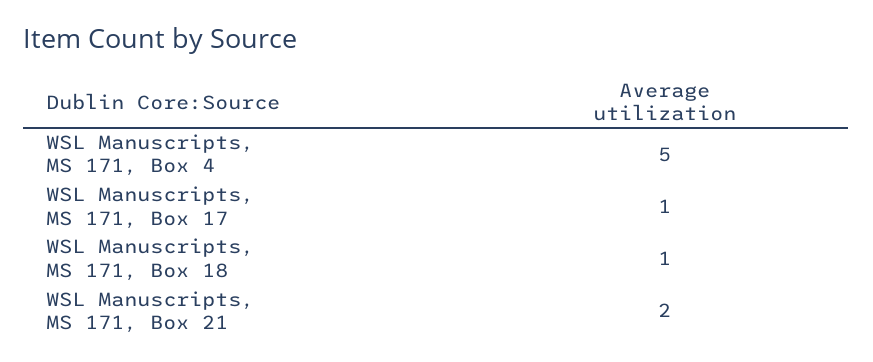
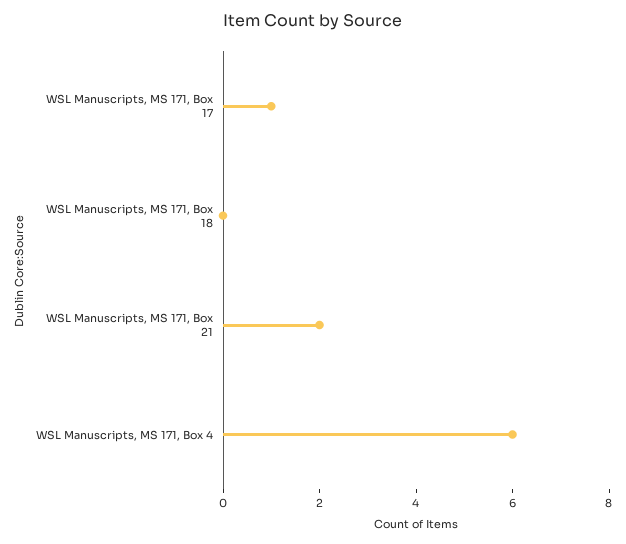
WSL Manuscripts, MS 171, Box 4: 5 -> 6
WSL Manuscripts, MS 171, Box 18: 1 -> 0

